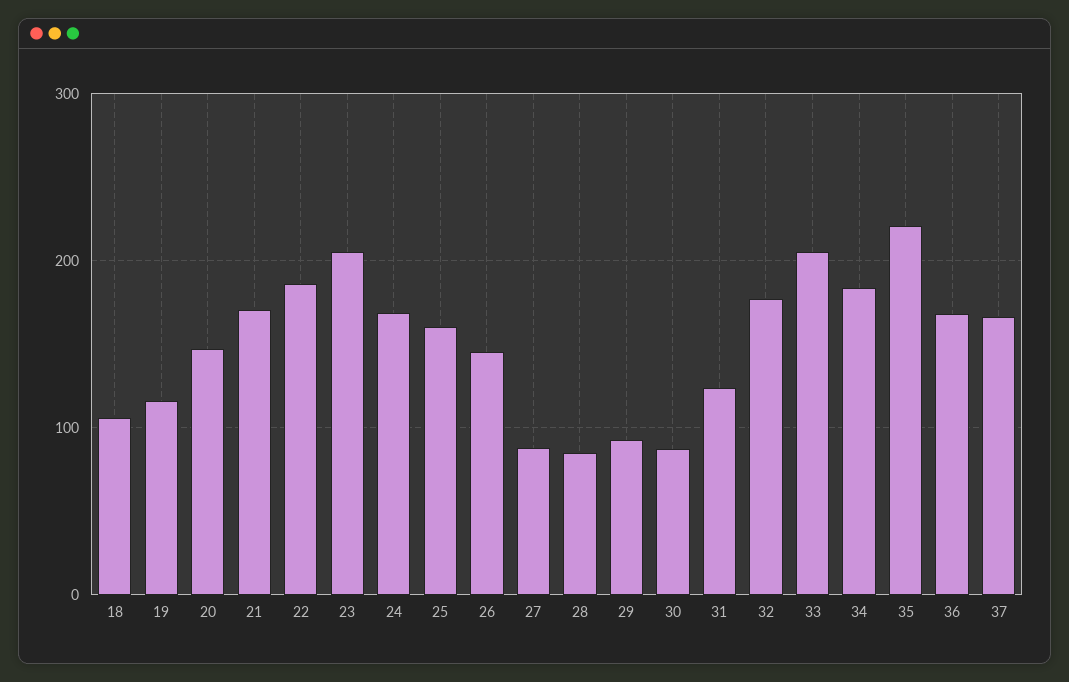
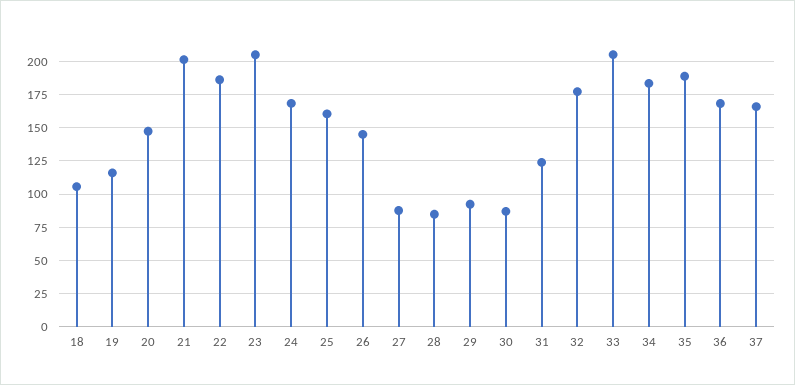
21: 170 -> 200
35: 220 -> 190

